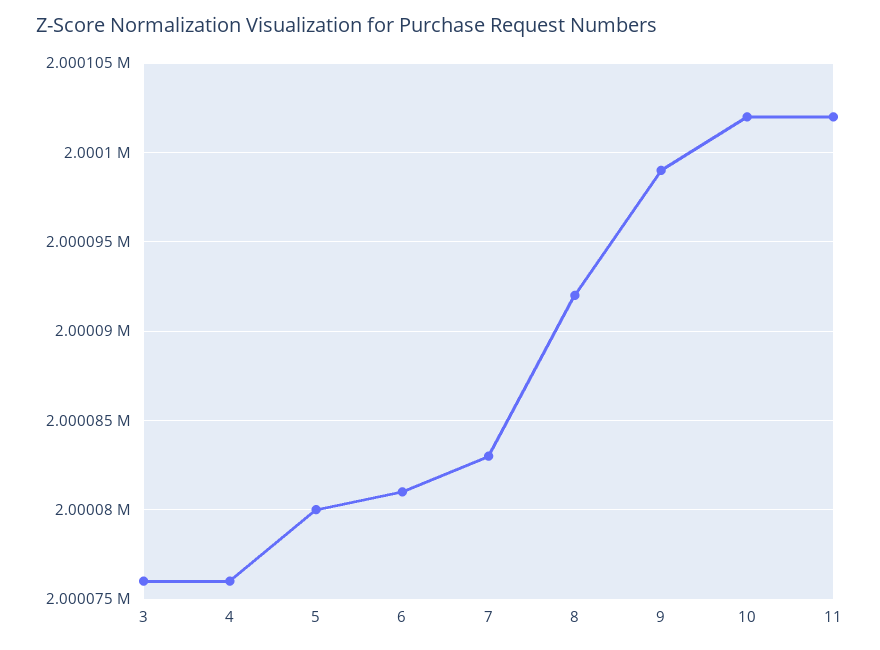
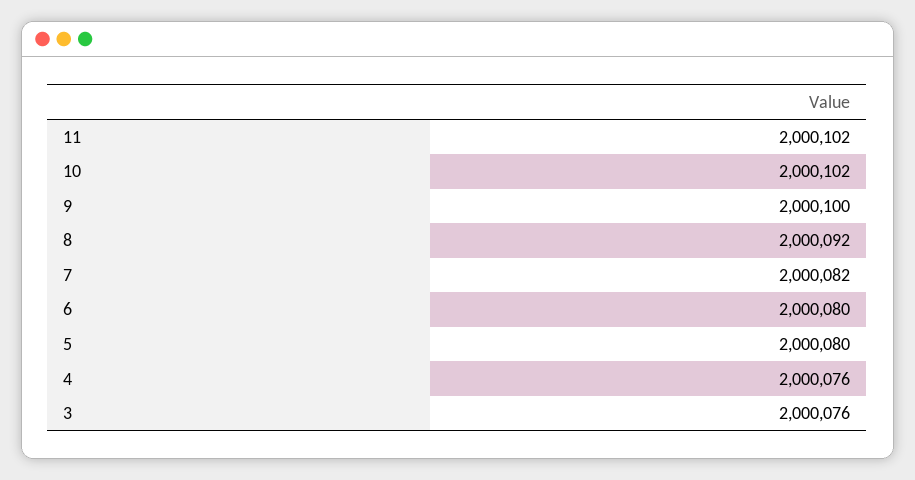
6: 2000081 -> 2000080
7: 2000083 -> 2000082
9: 2000099 -> 2000100

